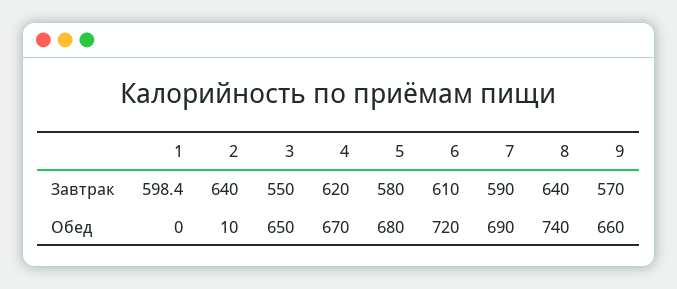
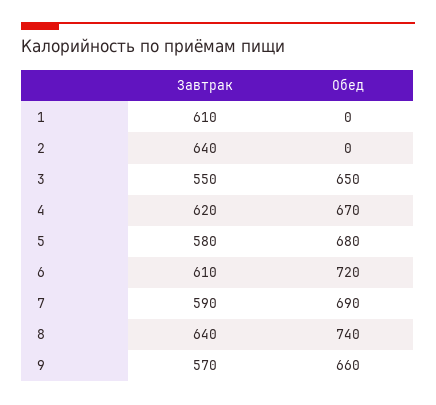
1, Завтрак: 598.4 -> 610
2, Обед: 10 -> 0

